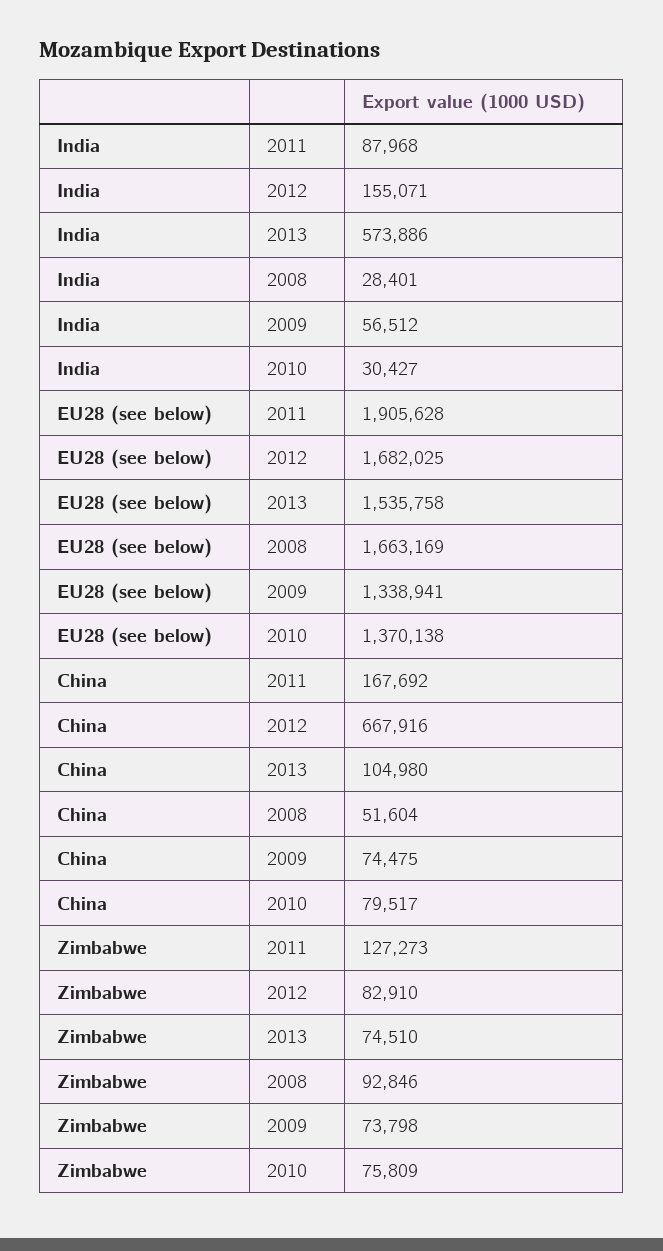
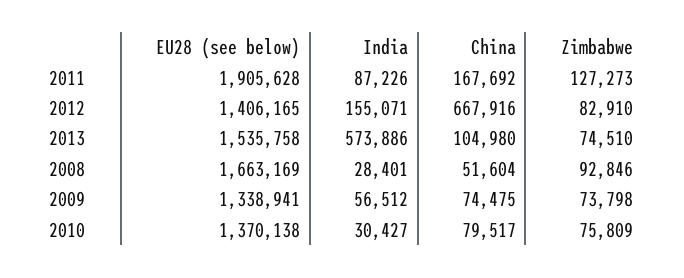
India, 2011: 87968 -> 87226
EU28 (see below), 2012: 1682025 -> 1406165

